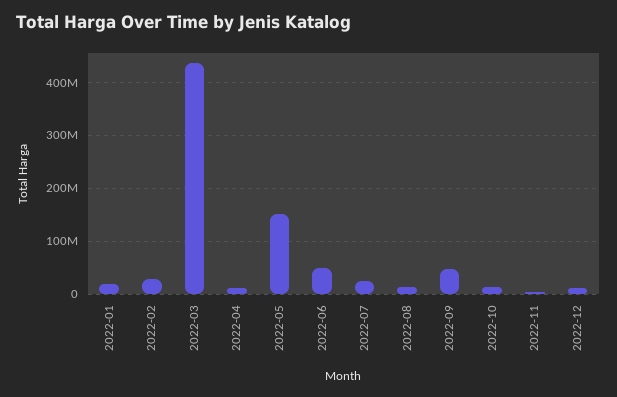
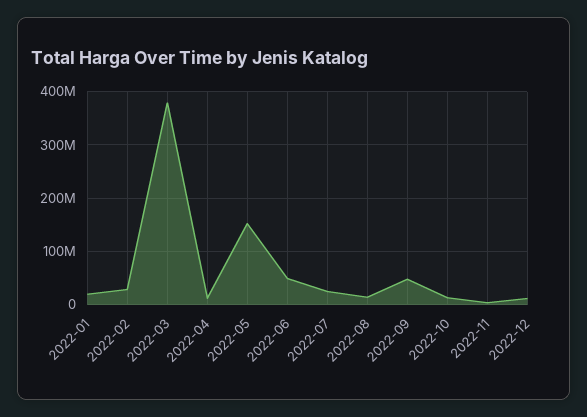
2022-03: 440000000 -> 380000000

